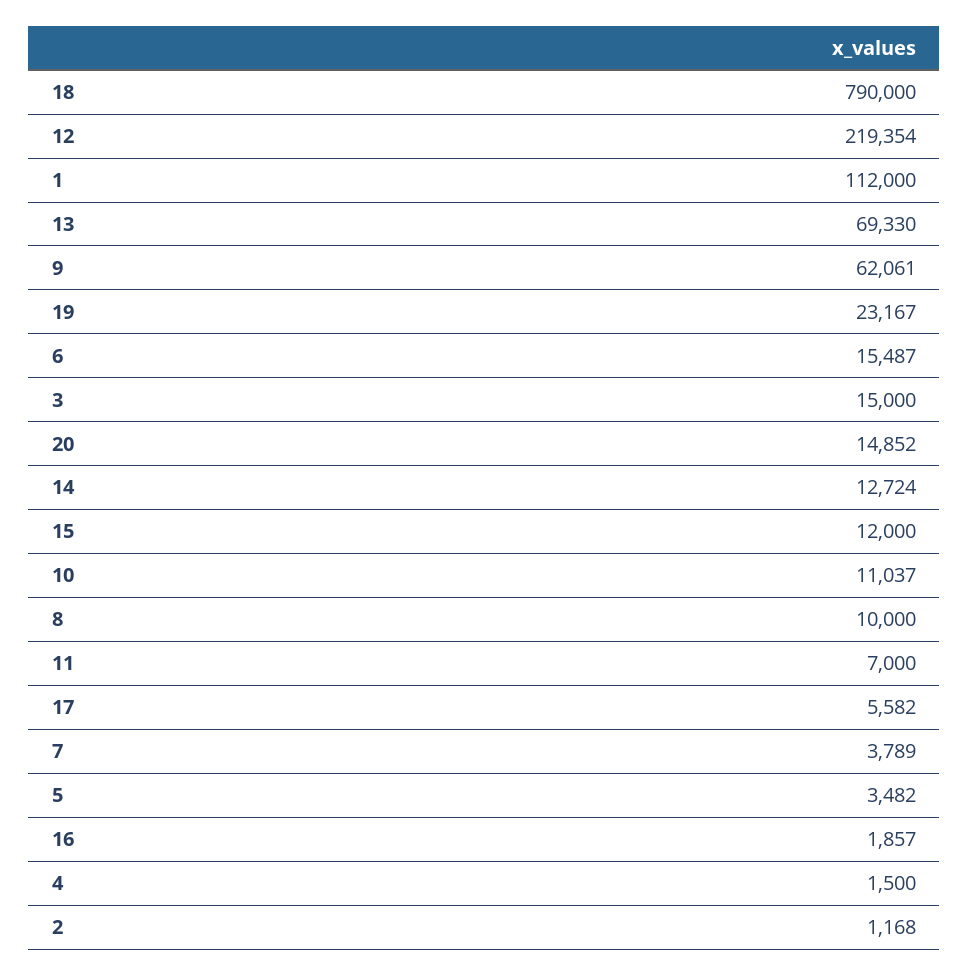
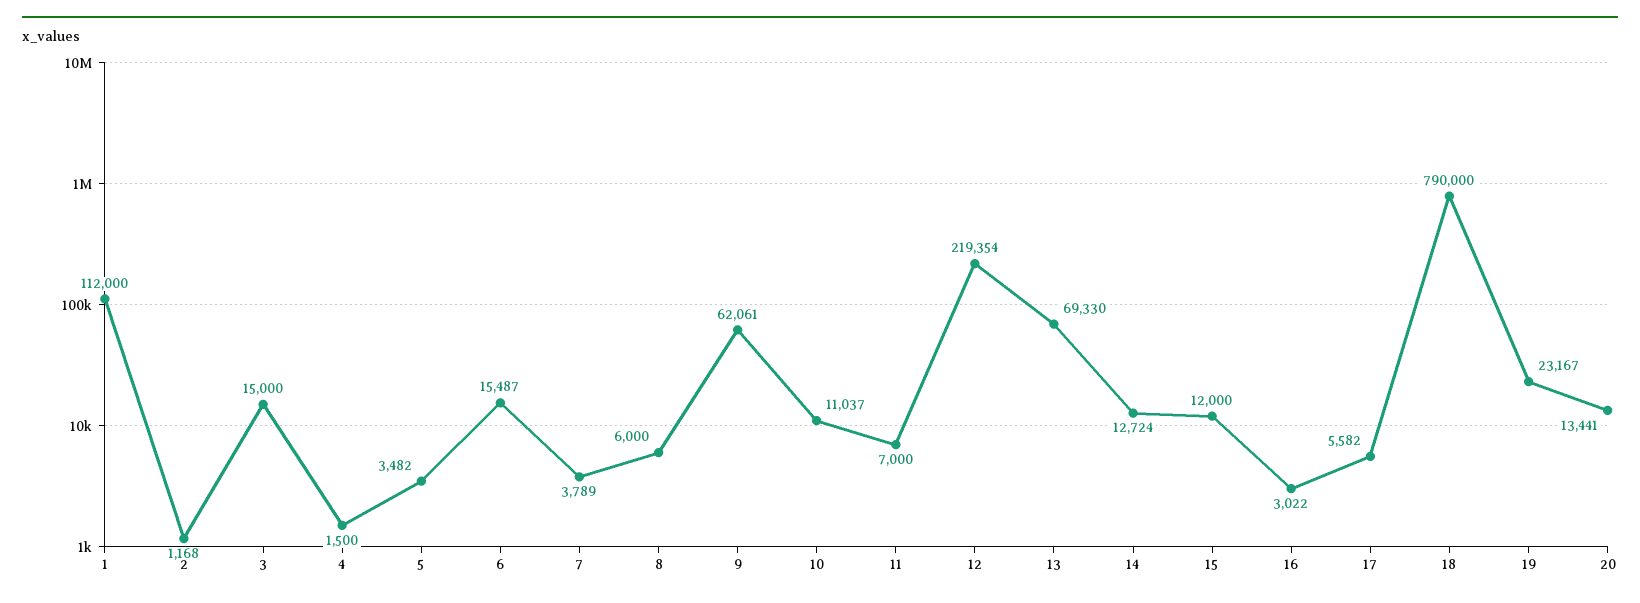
20: 14852 -> 13441
8: 10000 -> 6000
16: 1857 -> 3022

